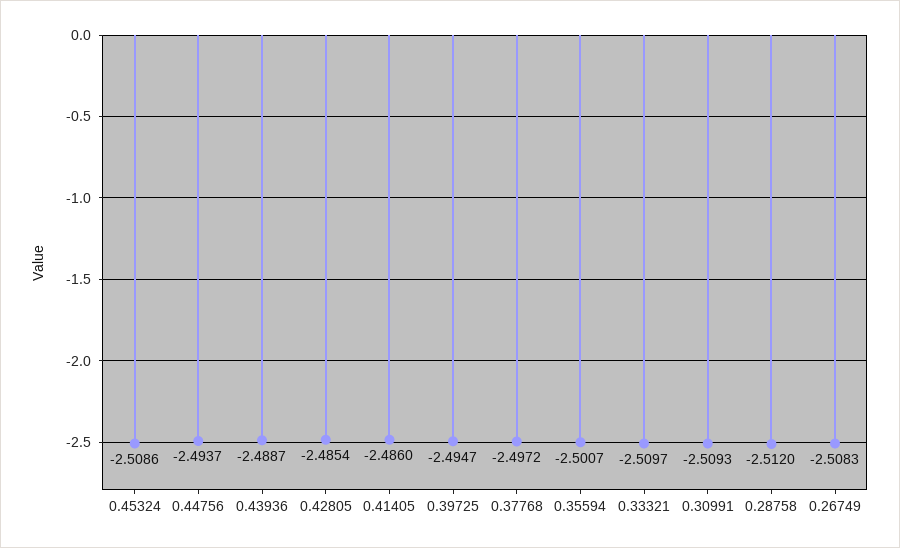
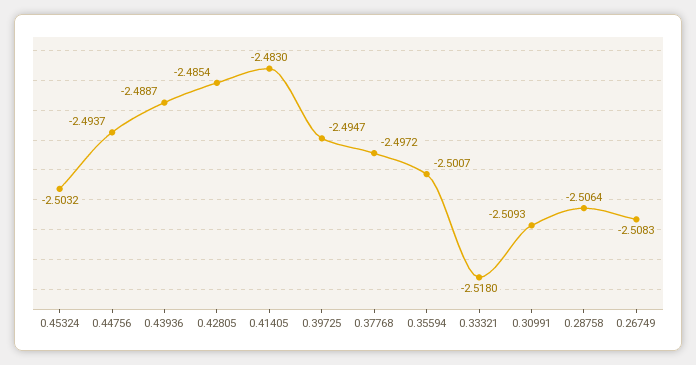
0.45324: -2.5086 -> -2.5032
0.41405: -2.486 -> -2.483
0.33321: -2.5097 -> -2.518
0.28758: -2.512 -> -2.5064

